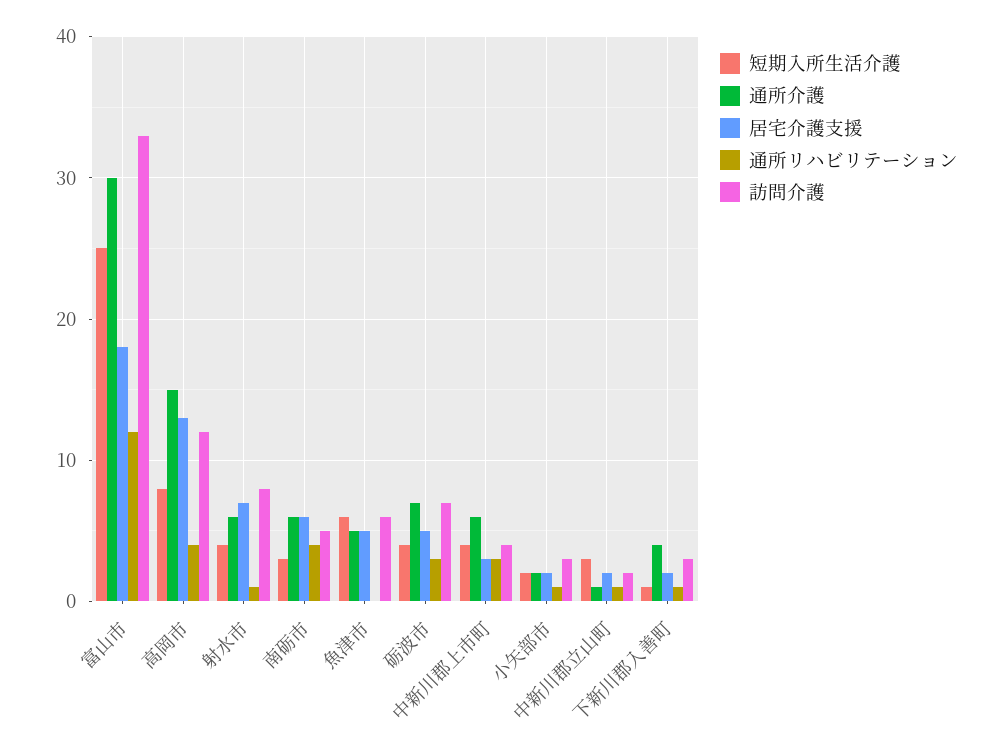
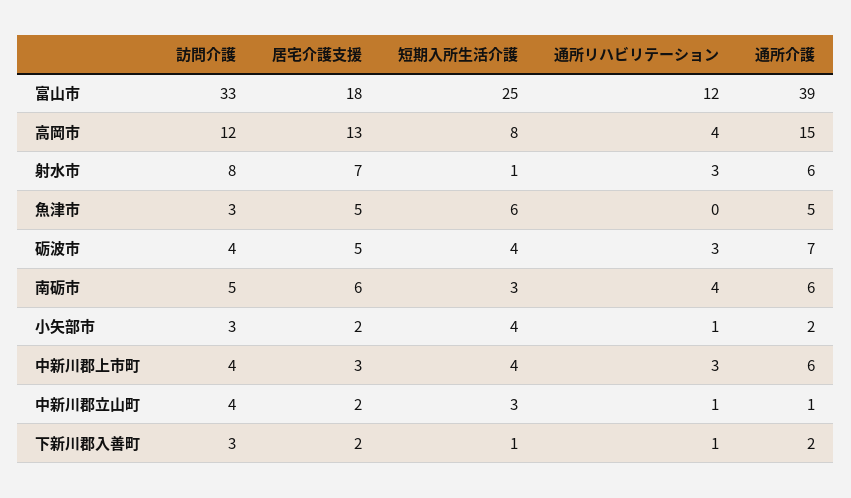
通所介護, 富山市: 30 -> 39
短期入所生活介護, 射水市: 4 -> 1
通所リハビリテーション, 射水市: 1 -> 3
訪問介護, 魚津市: 6 -> 3
訪問介護, 砺波市: 7 -> 4
短期入所生活介護, 小矢部市: 2 -> 4
訪問介護, 中新川郡立山町: 2 -> 4
通所介護, 下新川郡入善町: 4 -> 2

